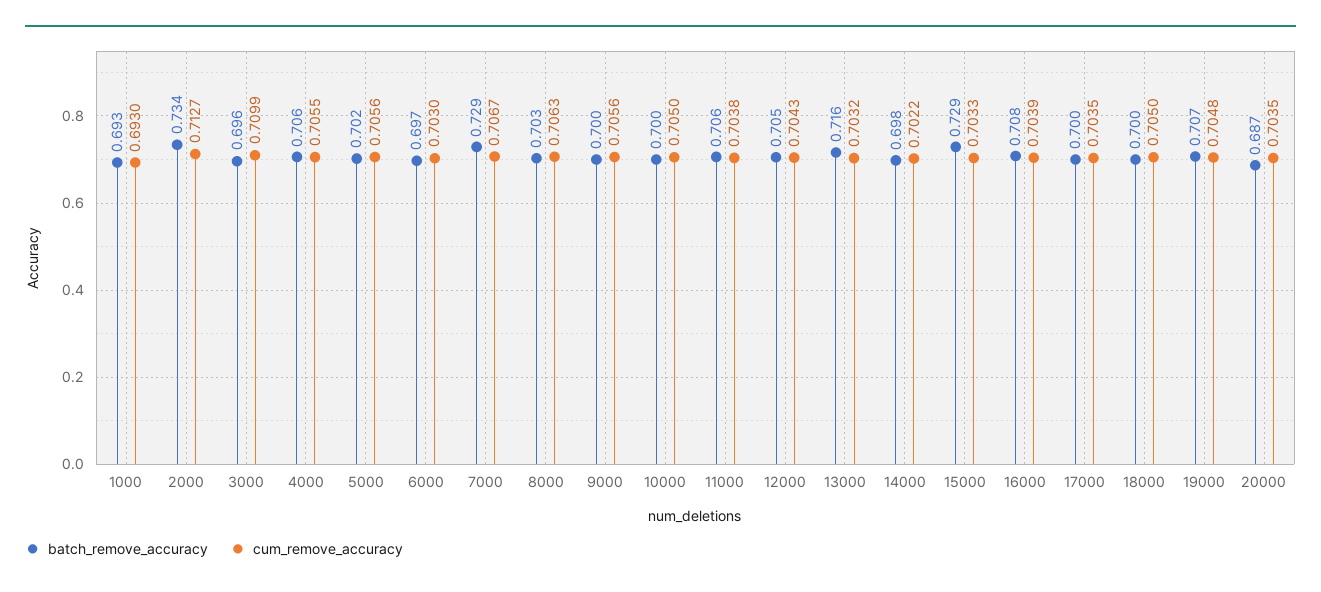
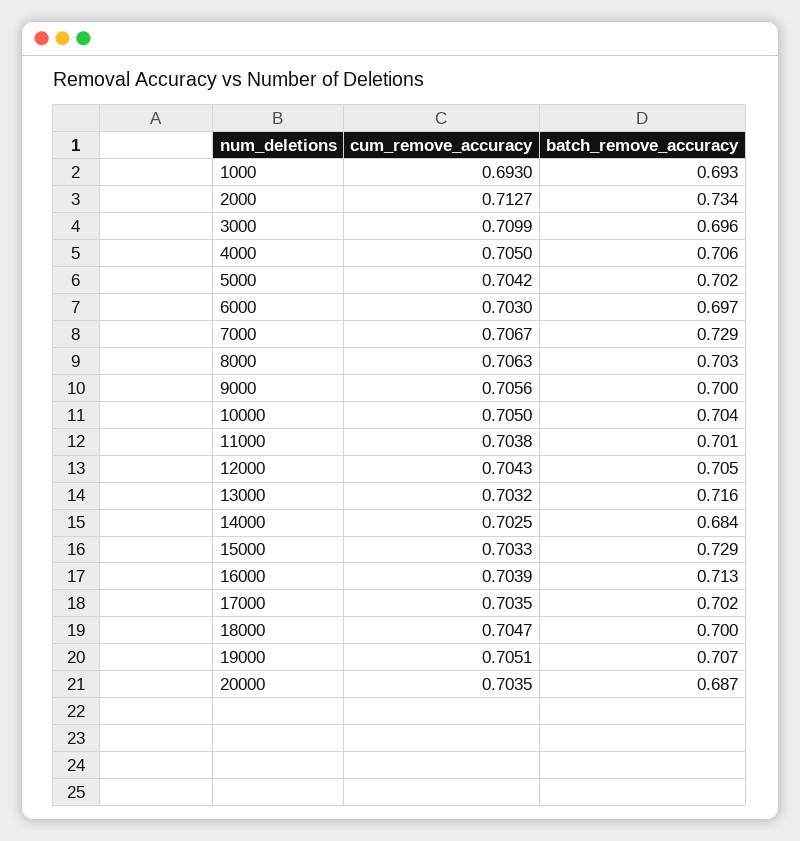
cum_remove_accuracy, 4000: 0.7055 -> 0.705
cum_remove_accuracy, 5000: 0.7056 -> 0.7042
batch_remove_accuracy, 10000: 0.7 -> 0.704
batch_remove_accuracy, 11000: 0.706 -> 0.701
batch_remove_accuracy, 14000: 0.698 -> 0.684
cum_remove_accuracy, 14000: 0.7022 -> 0.7025
batch_remove_accuracy, 16000: 0.708 -> 0.713
batch_remove_accuracy, 17000: 0.7 -> 0.702
cum_remove_accuracy, 18000: 0.705 -> 0.7047
cum_remove_accuracy, 19000: 0.7048 -> 0.7051

